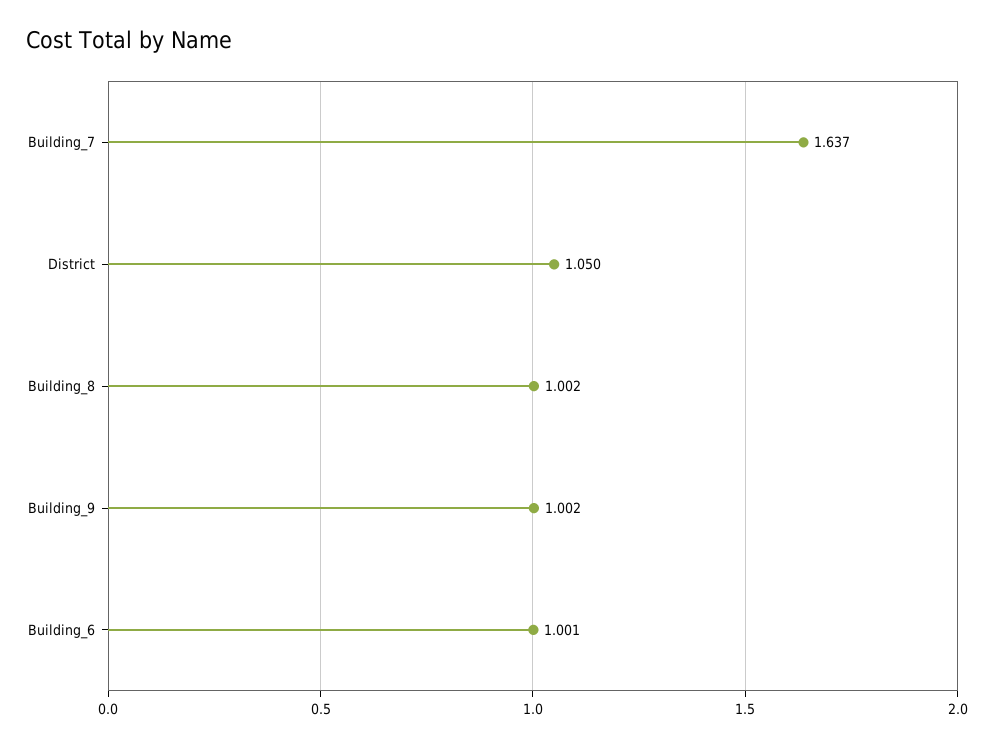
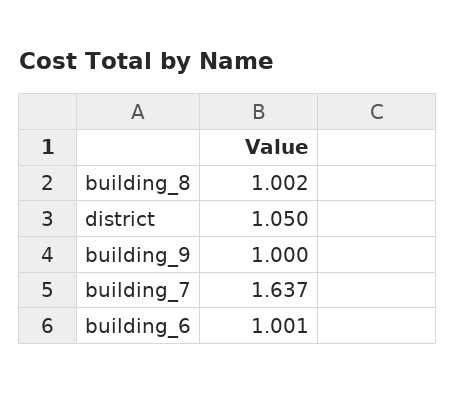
Building_9: 1.002 -> 1

